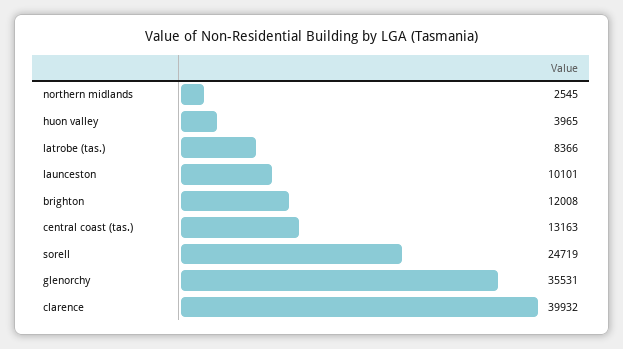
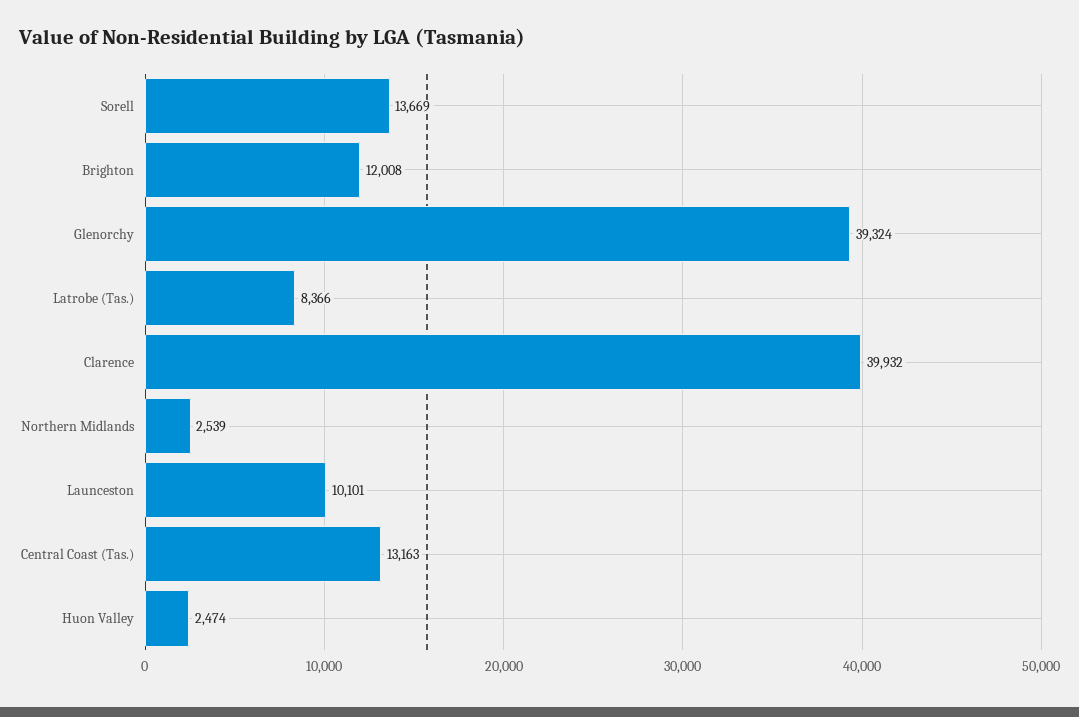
northern midlands: 2545 -> 2539
huon valley: 3965 -> 2474
sorell: 24719 -> 13669
glenorchy: 35531 -> 39324

